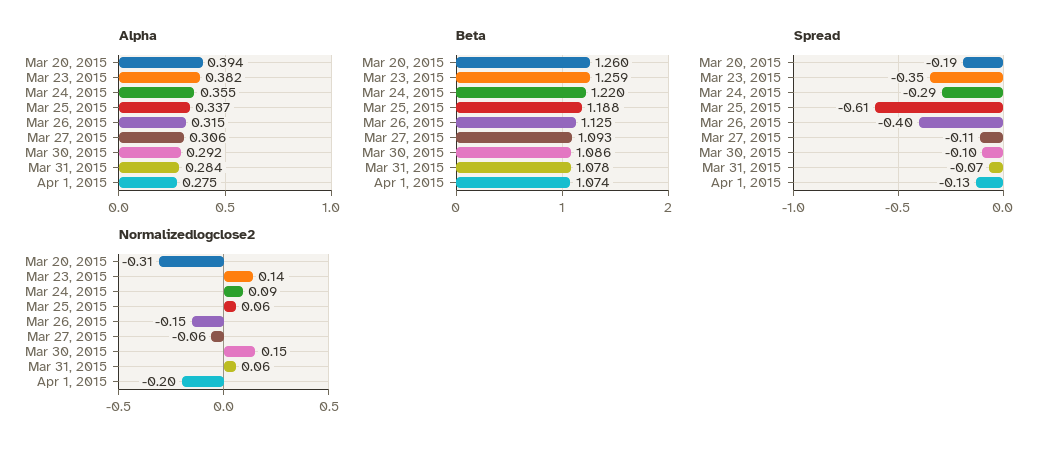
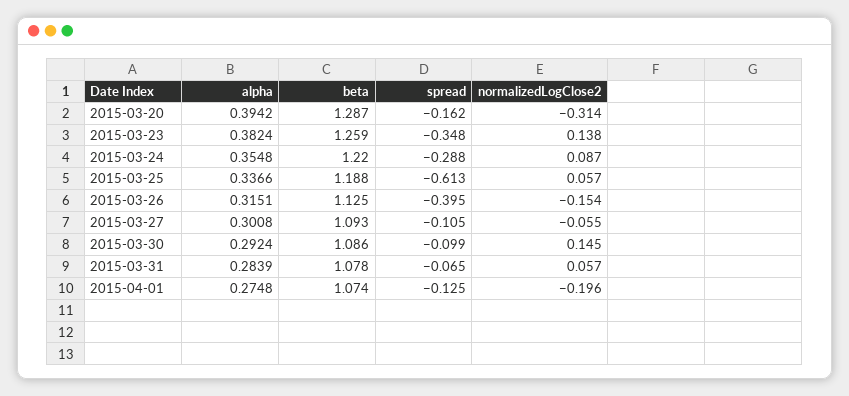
Alpha, Mar 27, 2015: 0.306 -> 0.3008
Beta, Mar 20, 2015: 1.26 -> 1.287
Spread, Mar 20, 2015: -0.19 -> -0.162

